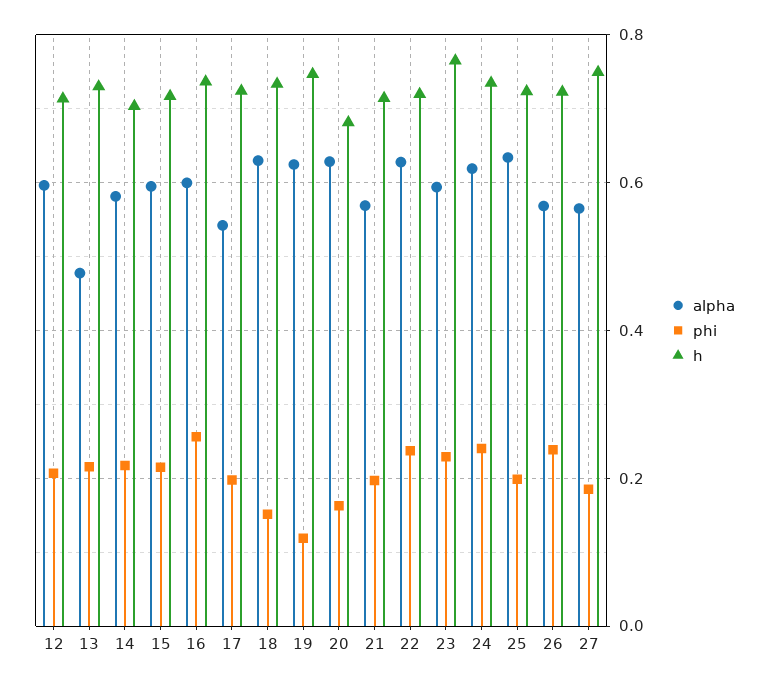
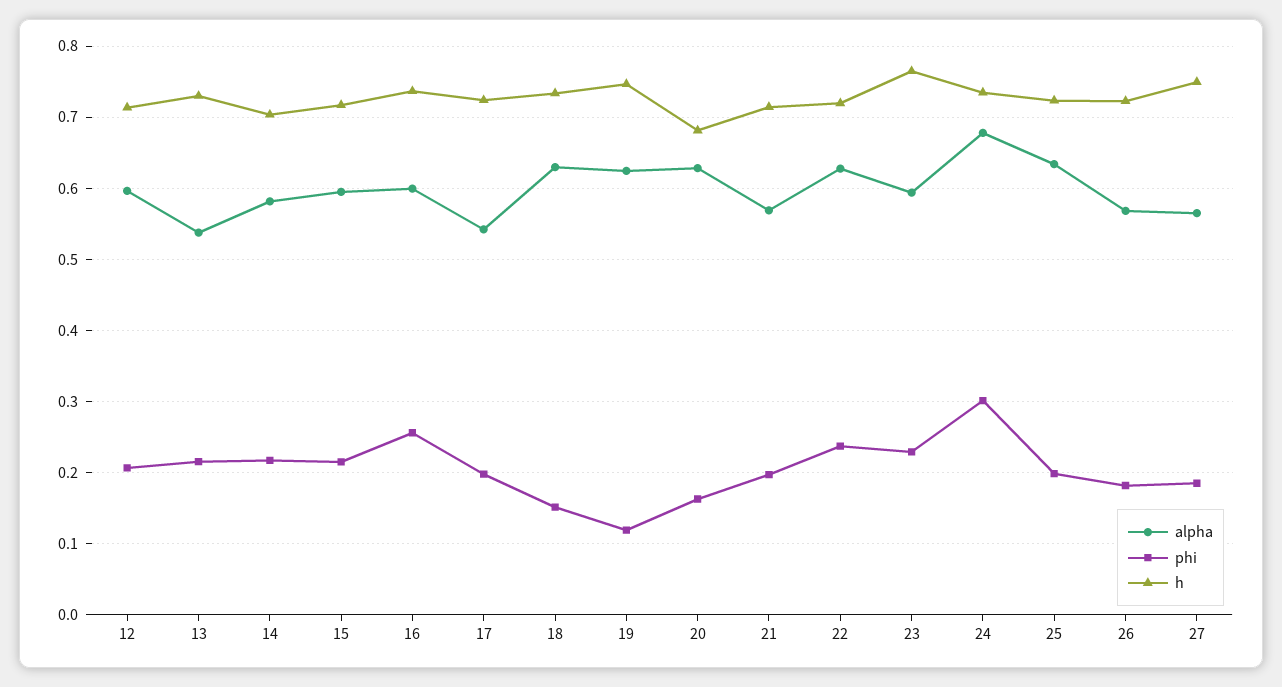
alpha, 13: 0.48 -> 0.54
alpha, 24: 0.62 -> 0.68
phi, 24: 0.24 -> 0.3
phi, 26: 0.24 -> 0.18

